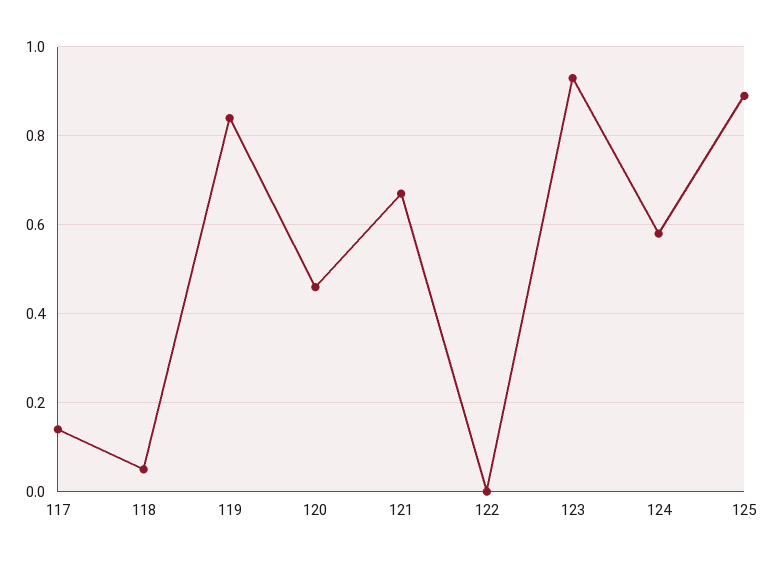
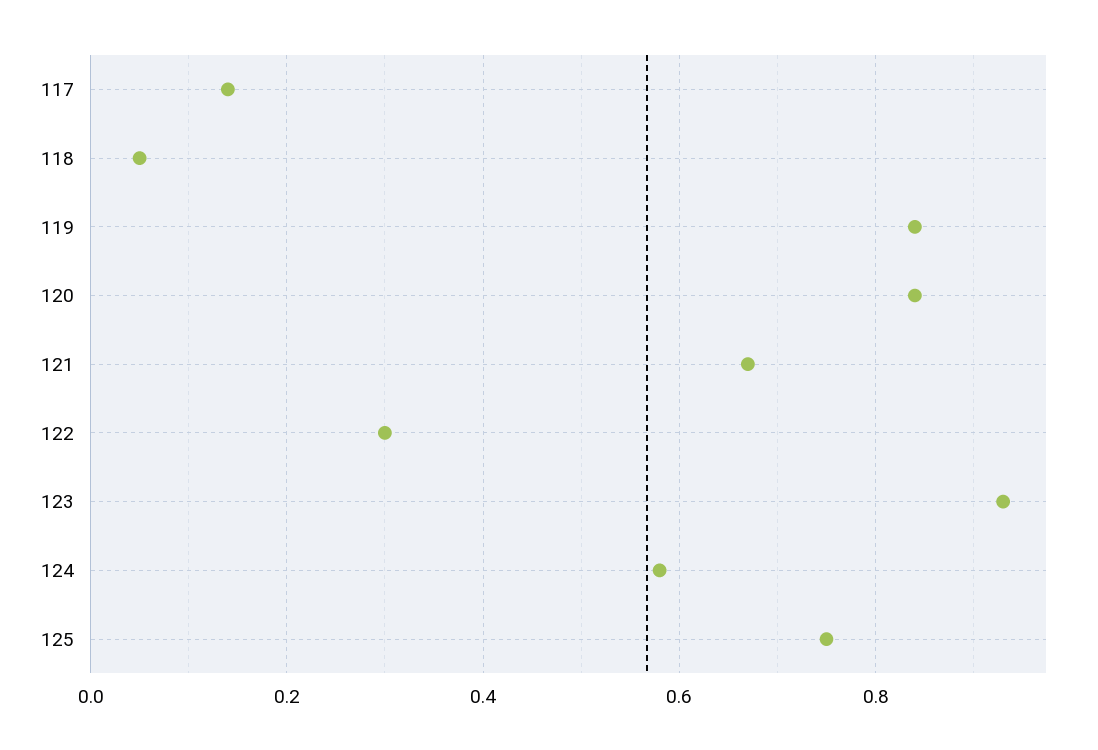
120: 0.45 -> 0.85
122: 0 -> 0.3
125: 0.9 -> 0.75

